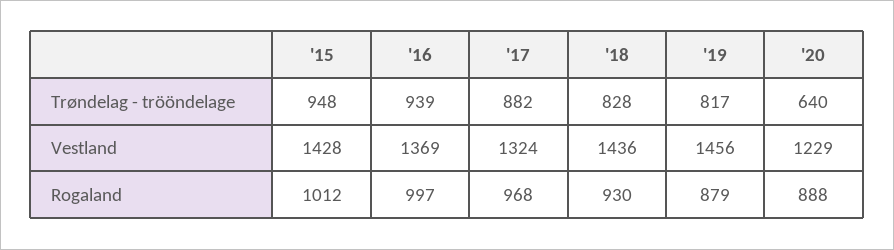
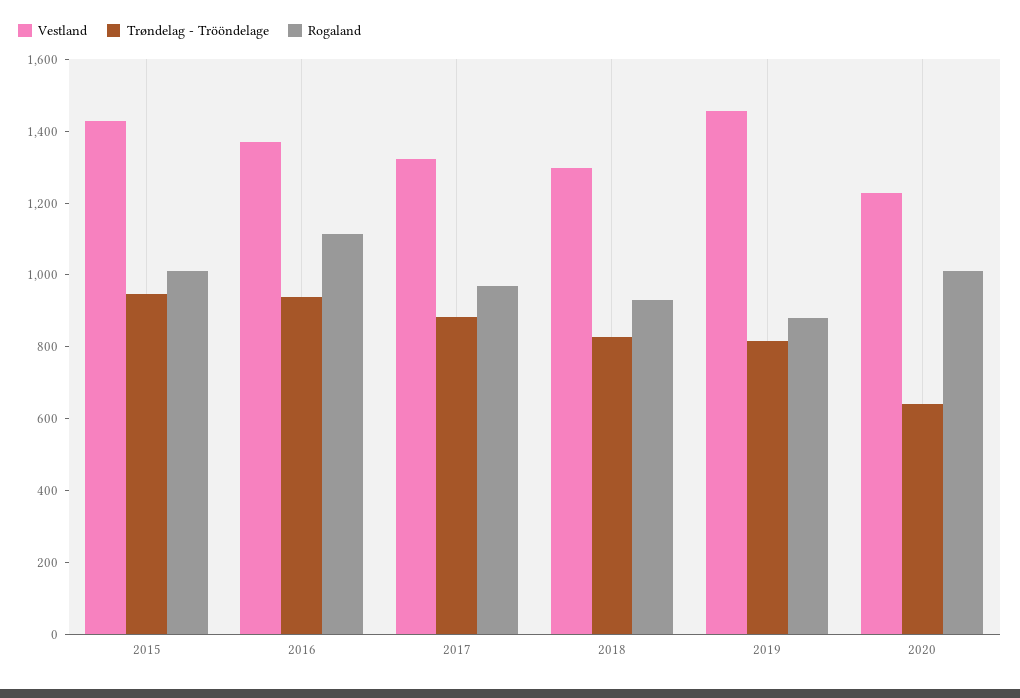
Vestland, '18: 1436 -> 1300
Rogaland, '16: 997 -> 1100
Rogaland, '20: 888 -> 1000

